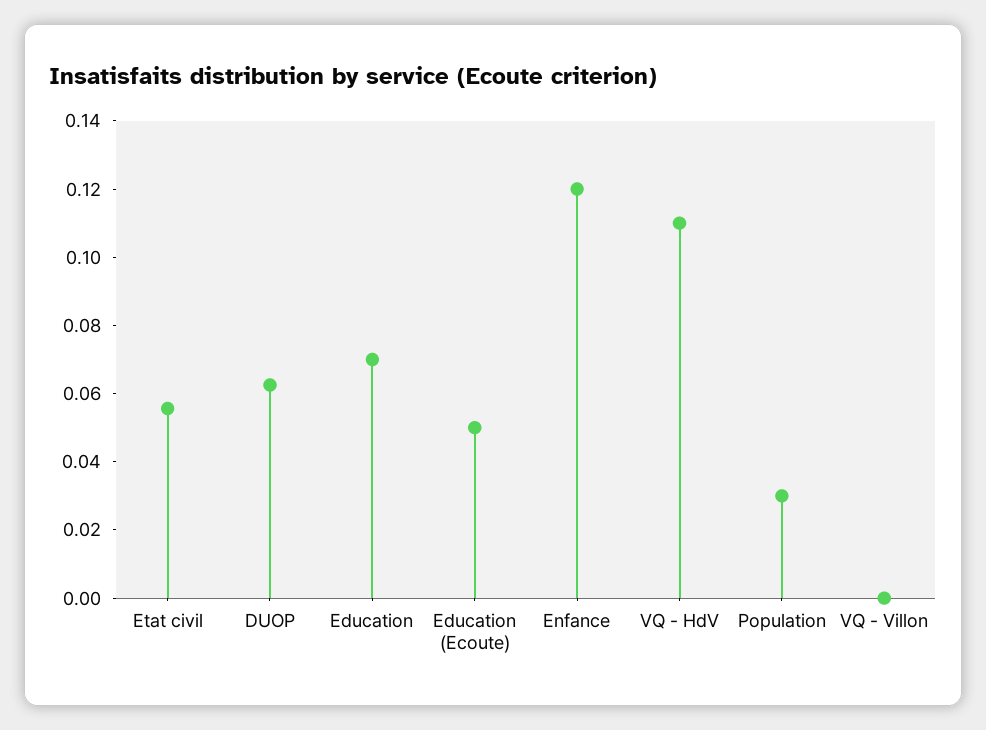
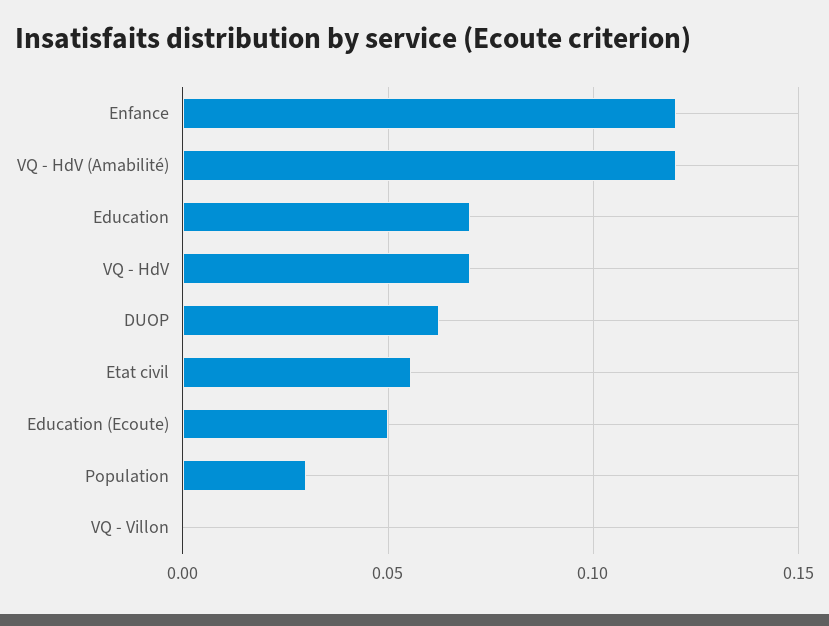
VQ - HdV: 0.11 -> 0.07
VQ - HdV (Amabilité): none -> 0.12

